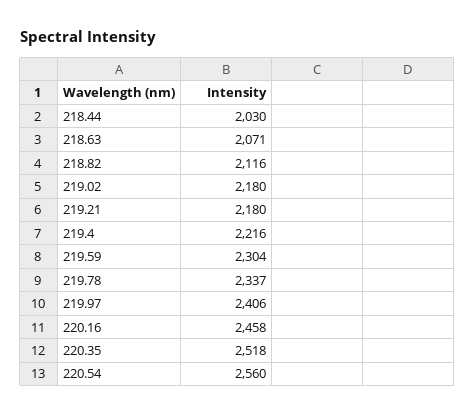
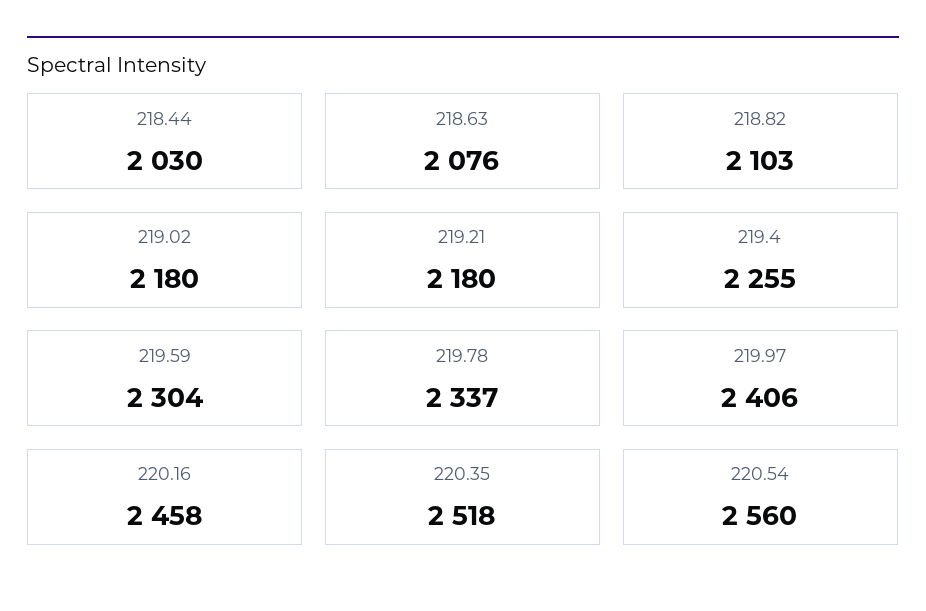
218.63: 2071 -> 2076
218.82: 2116 -> 2103
219.4: 2216 -> 2255

